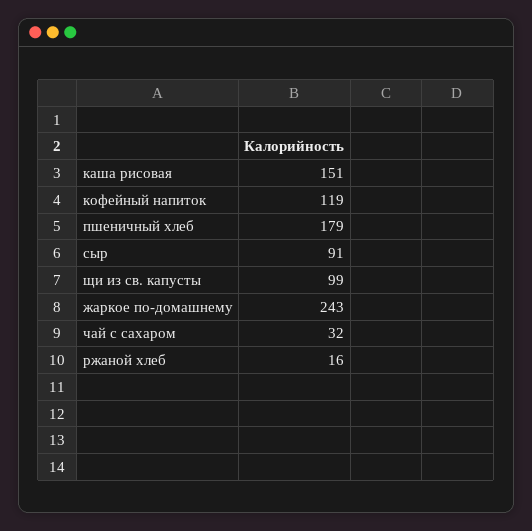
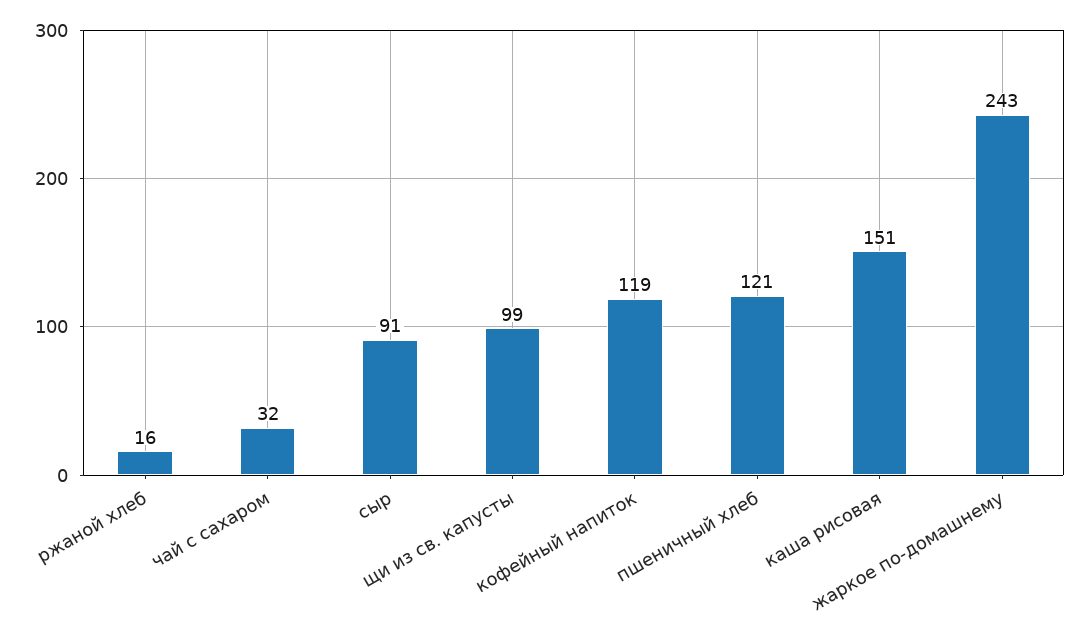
пшеничный хлеб: 179 -> 121

